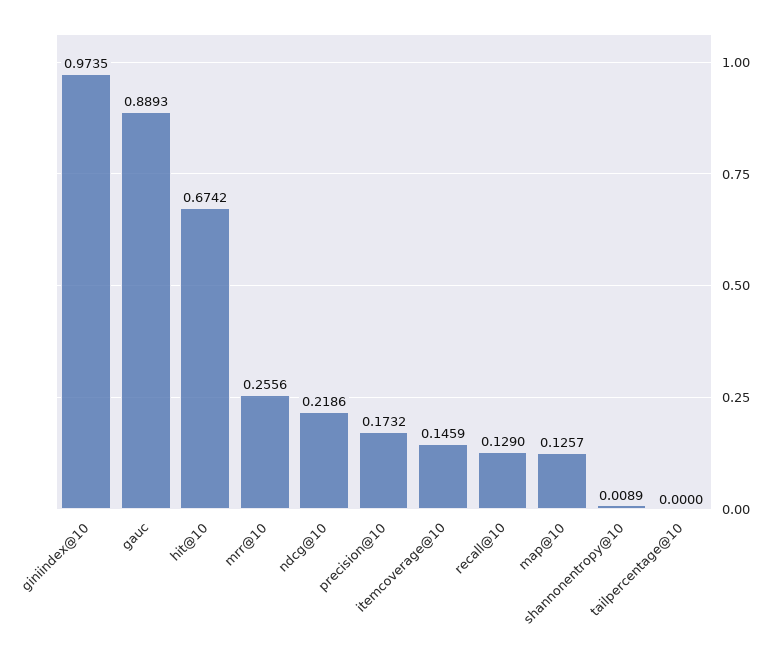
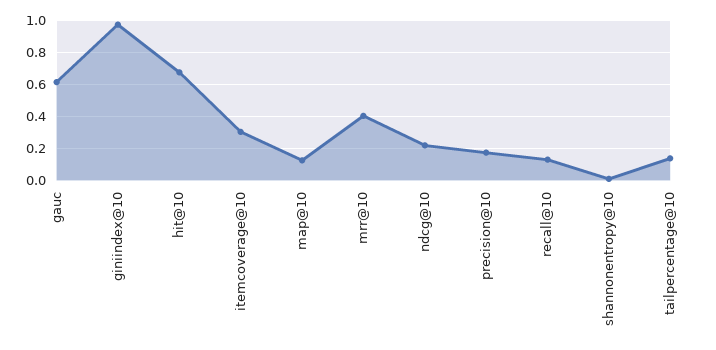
gauc: 0.8893 -> 0.6
mrr@10: 0.2556 -> 0.4
itemcoverage@10: 0.1459 -> 0.3
tailpercentage@10: 0 -> 0.15

